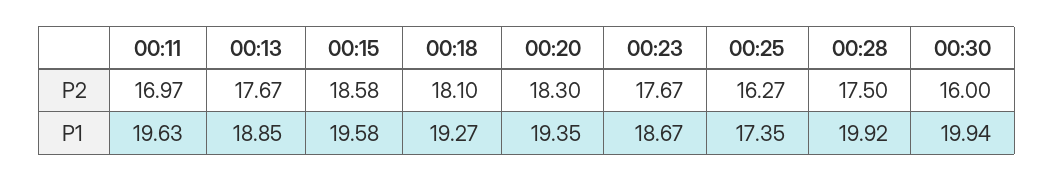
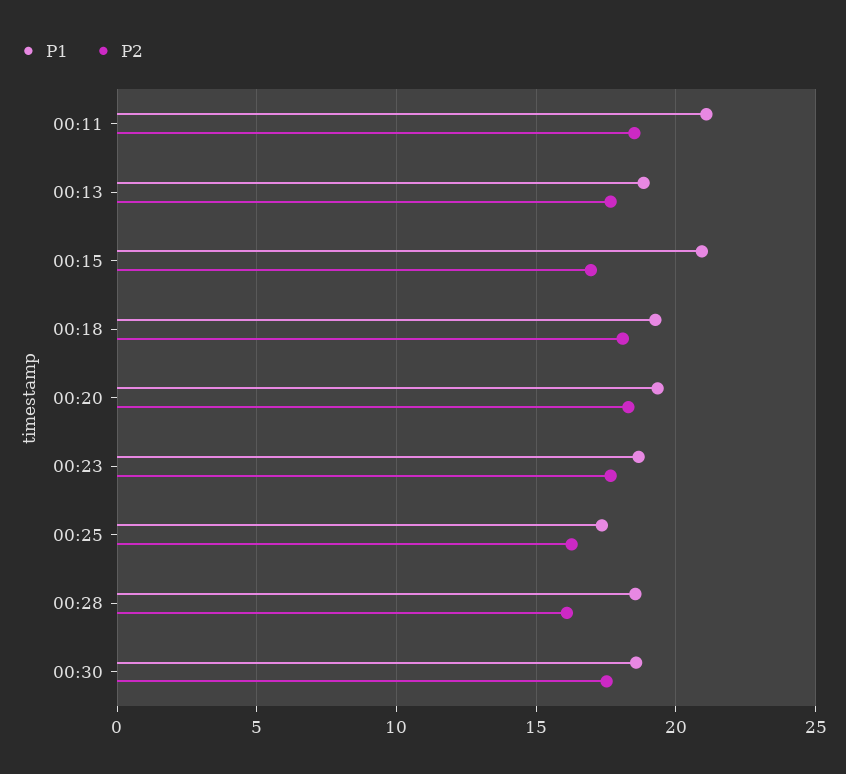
P2, 00:11: 16.97 -> 18.5
P2, 00:15: 18.58 -> 17
P2, 00:28: 17.5 -> 16
P2, 00:30: 16 -> 17.5
P1, 00:11: 19.63 -> 21
P1, 00:15: 19.58 -> 21
P1, 00:28: 19.92 -> 18.5
P1, 00:30: 19.94 -> 18.5

